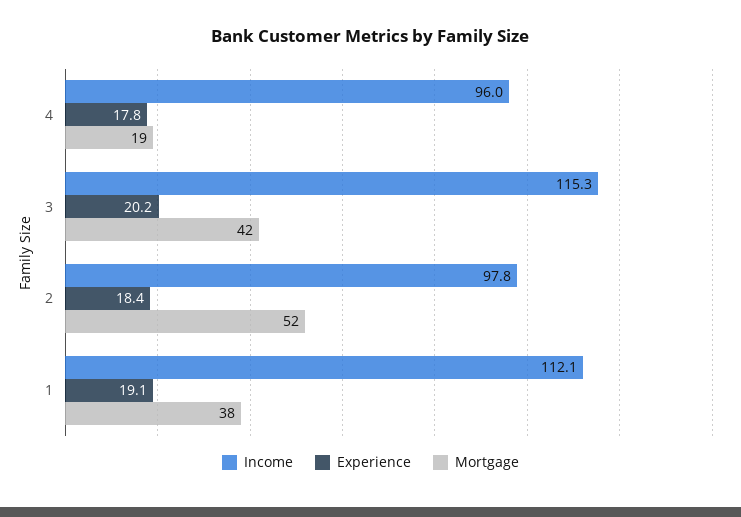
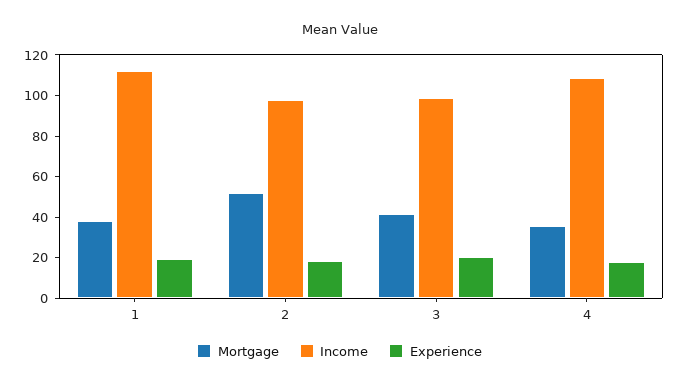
Income, 4: 96 -> 110
Mortgage, 4: 19 -> 35
Income, 3: 115.3 -> 100

